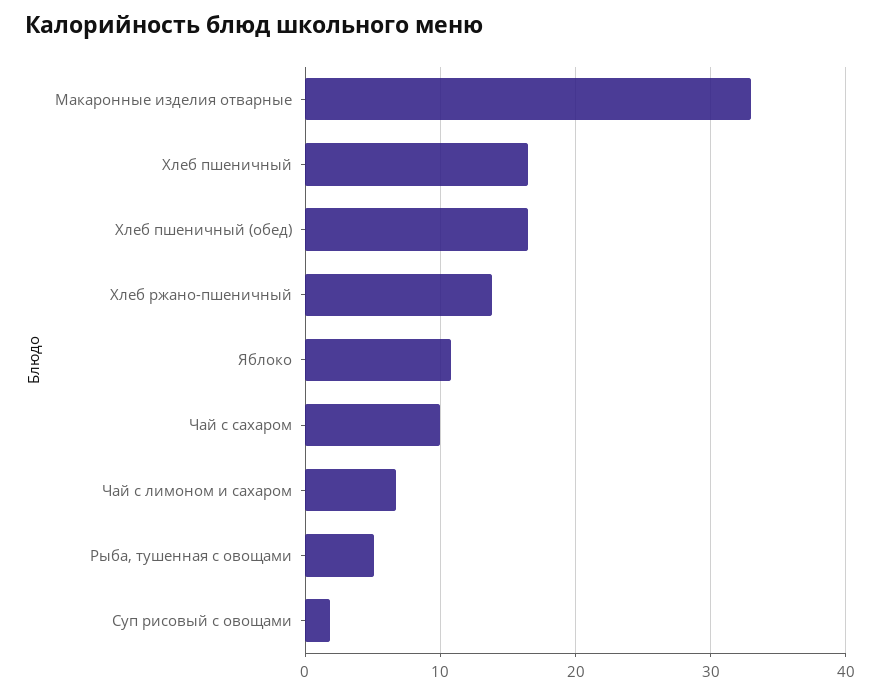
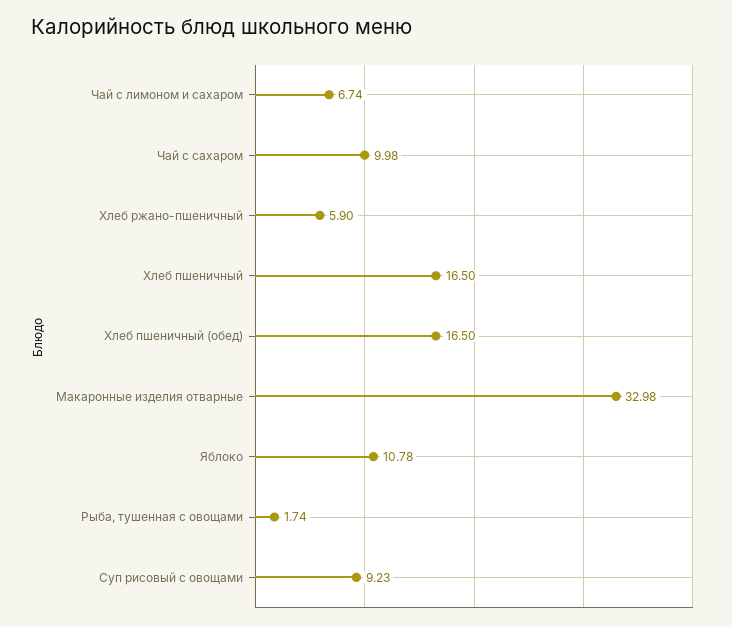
Хлеб ржано-пшеничный: 14 -> 5.9
Рыба, тушенная с овощами: 5 -> 1.74
Суп рисовый с овощами: 2 -> 9.23

